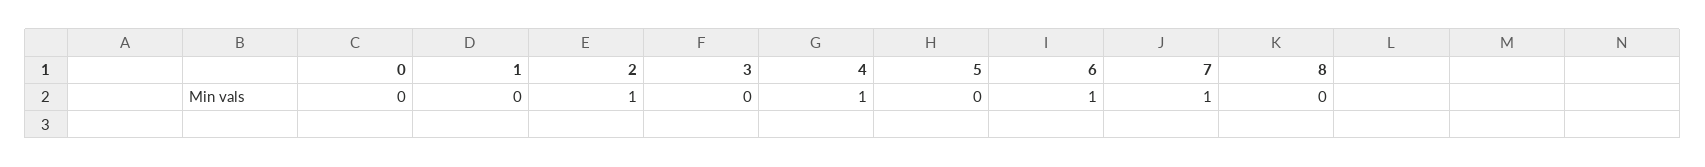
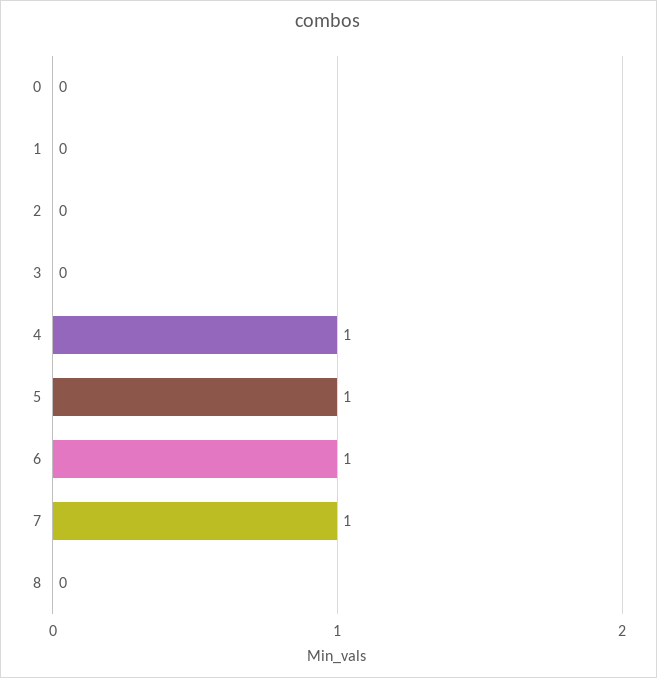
2: 1 -> 0
5: 0 -> 1

